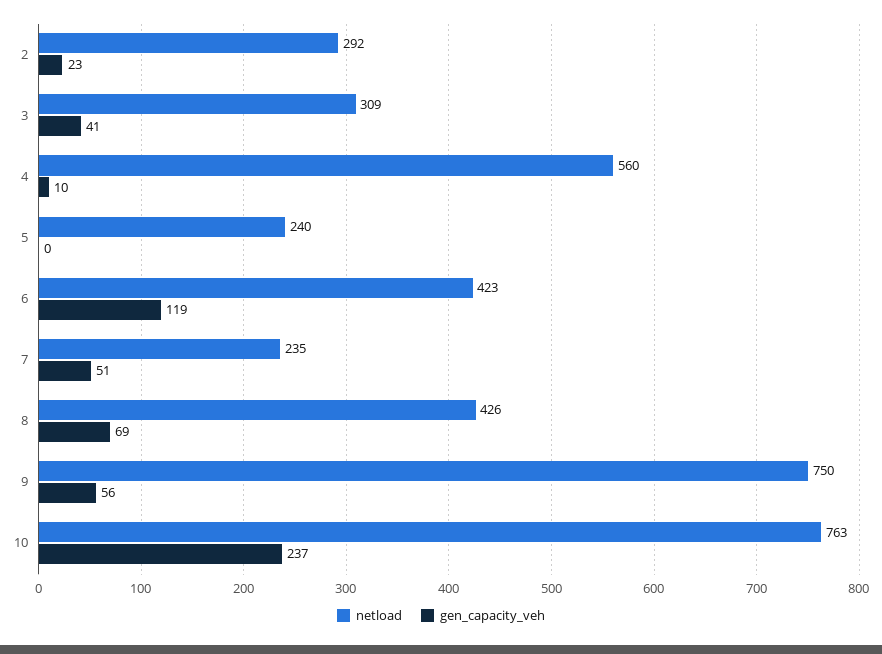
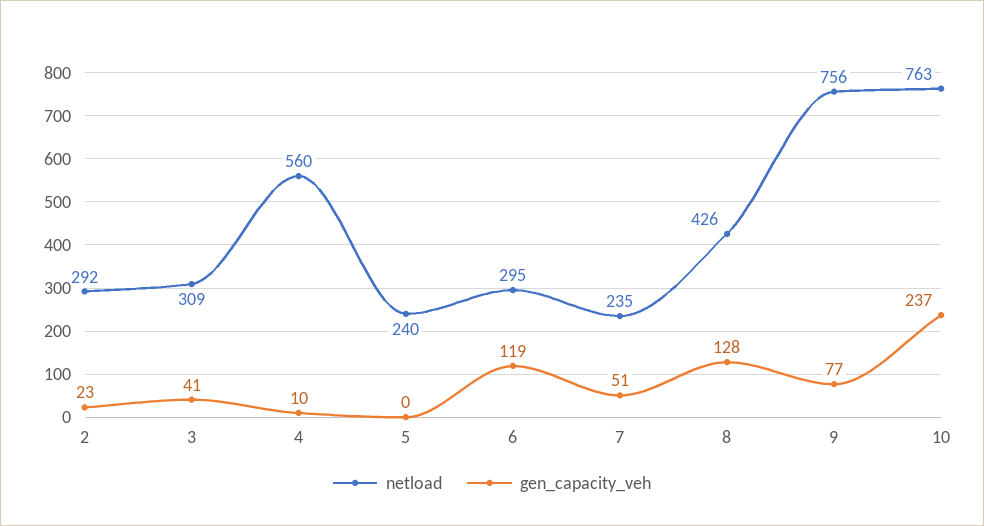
netload, 6: 423 -> 295
gen_capacity_veh, 8: 69 -> 128
netload, 9: 750 -> 756
gen_capacity_veh, 9: 56 -> 77

